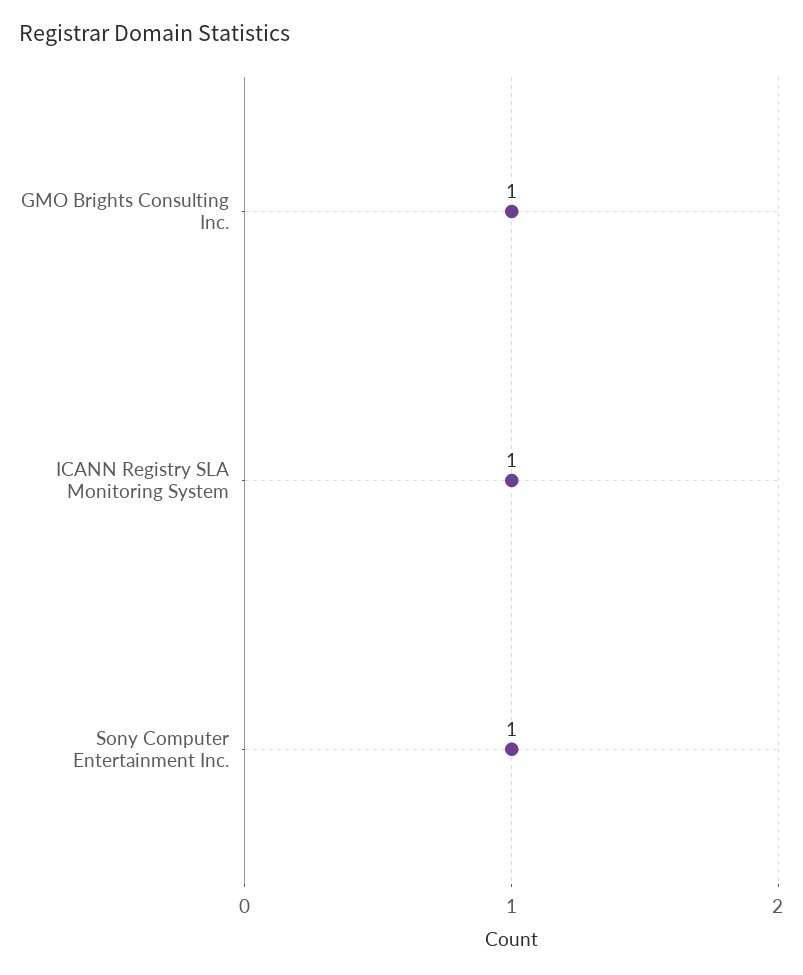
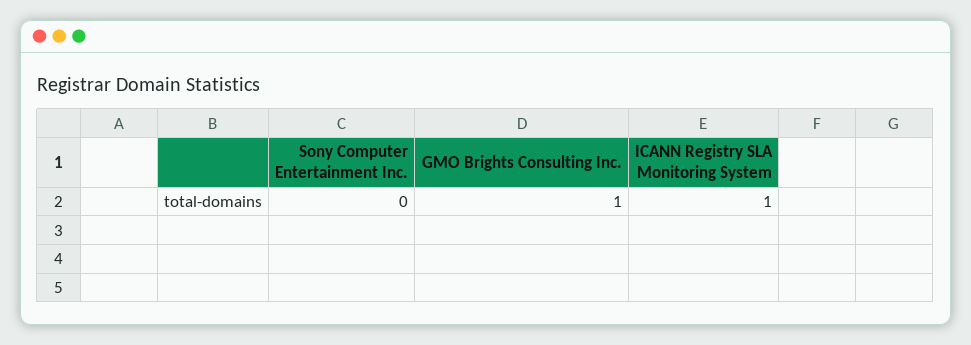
Sony Computer Entertainment Inc.: 1 -> 0

